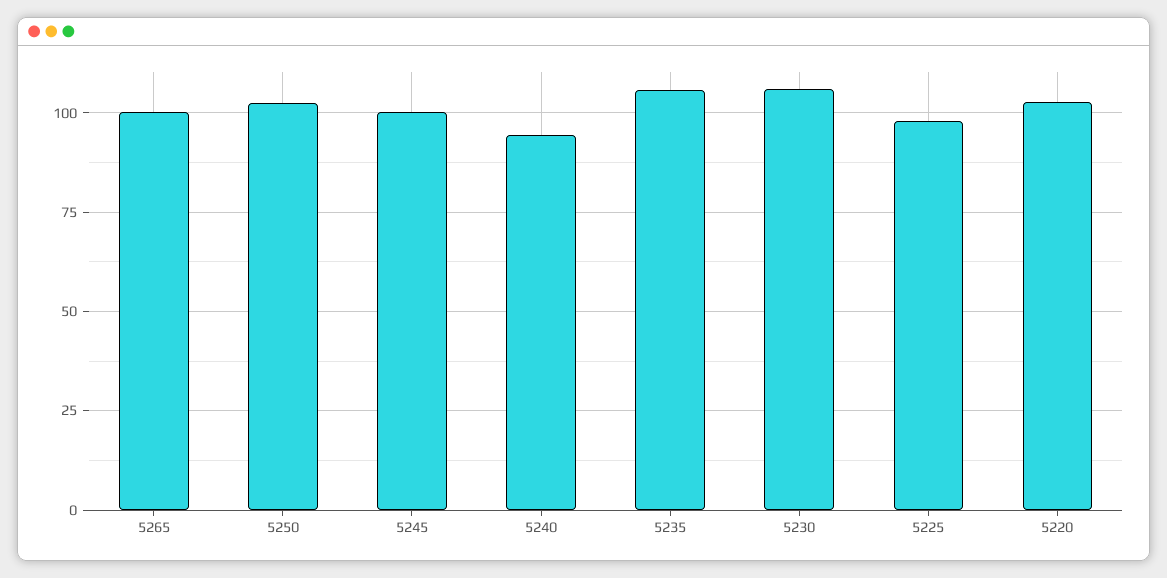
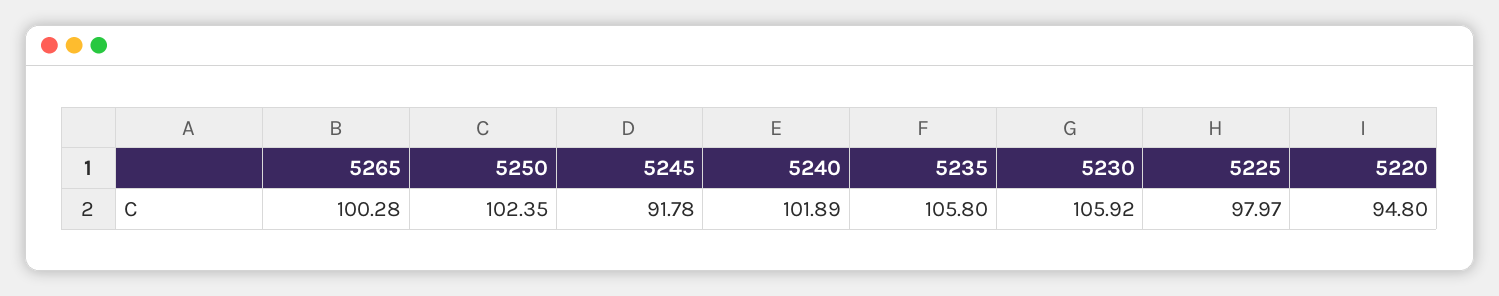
5245: 100 -> 91.78
5240: 95 -> 101.89
5220: 102.5 -> 94.8

